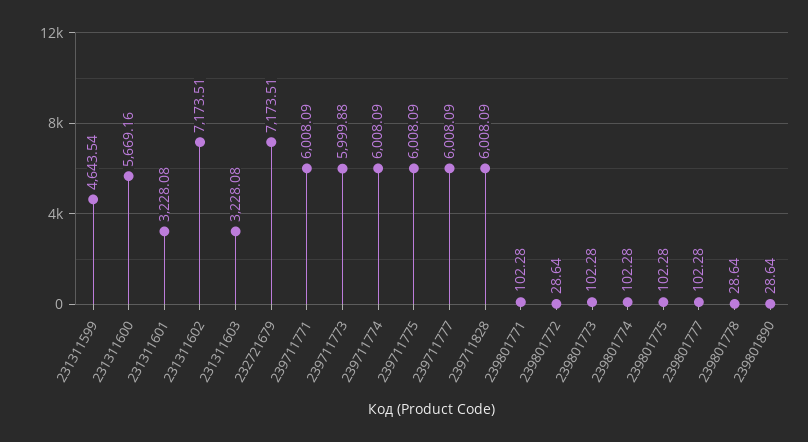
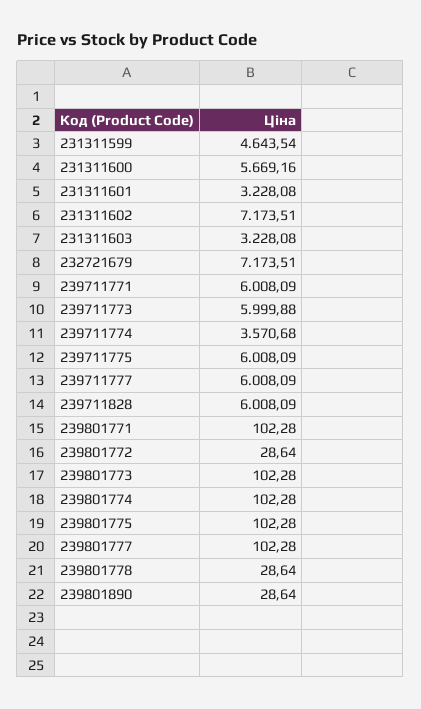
239711774: 6008.09 -> 3570.68

